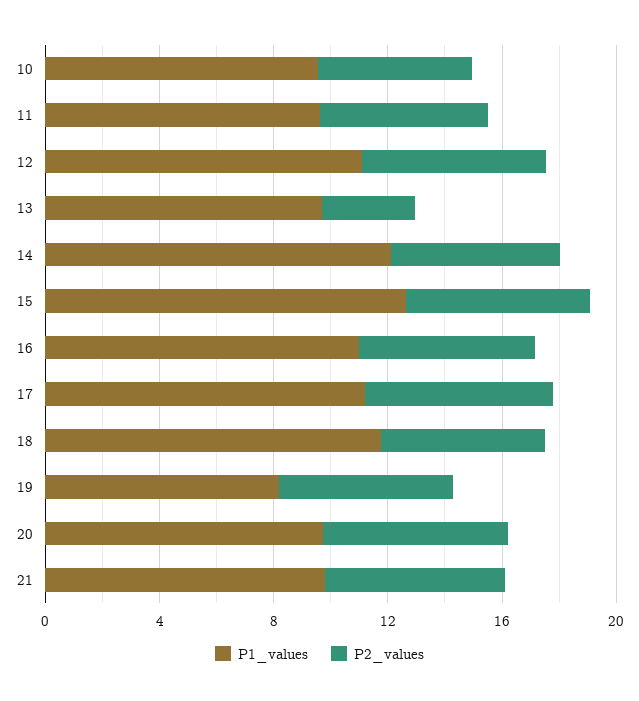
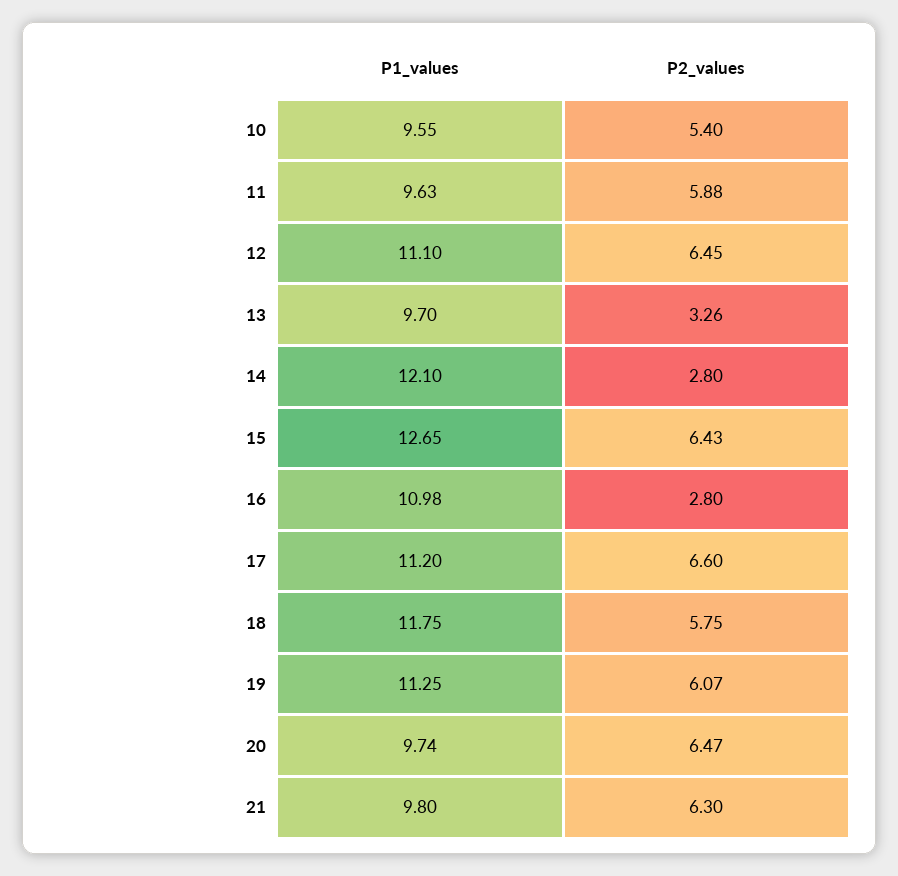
P2_values, 14: 6 -> 2.8
P2_values, 16: 6 -> 2.8
P1_values, 19: 8 -> 11.25

